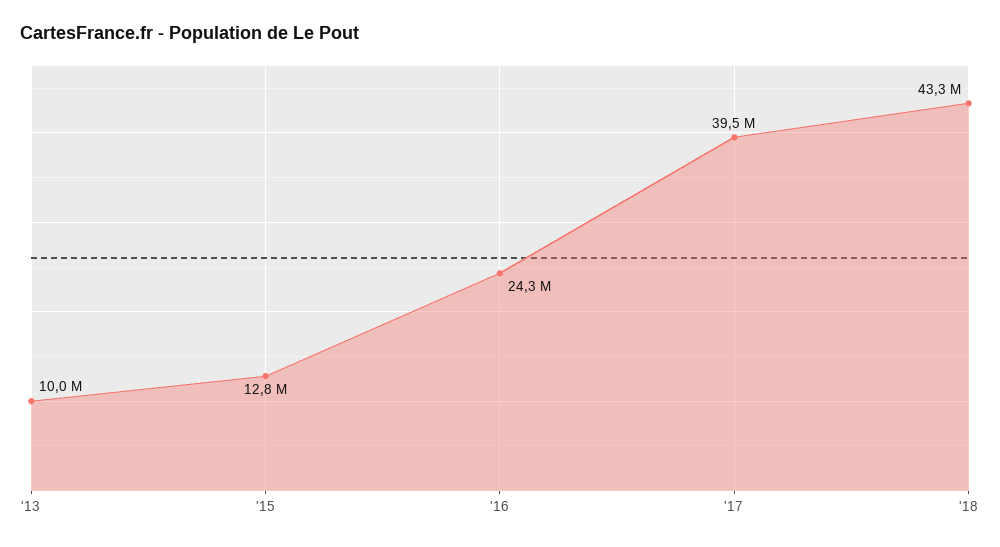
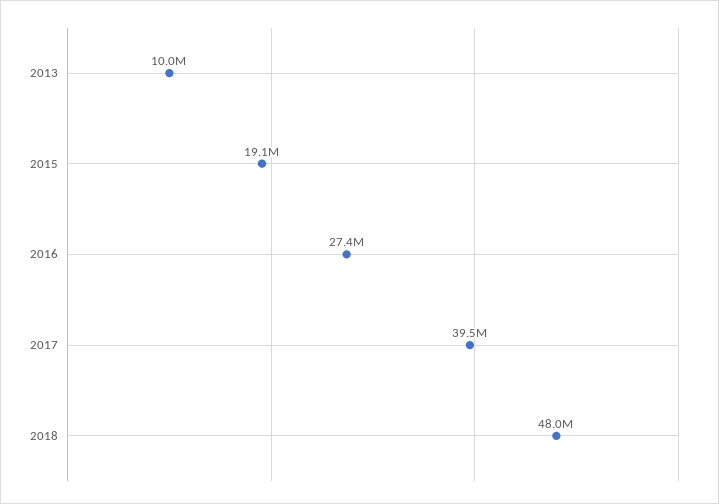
'15: 12800000 -> 19100000
'16: 24300000 -> 27400000
'18: 43300000 -> 48000000

